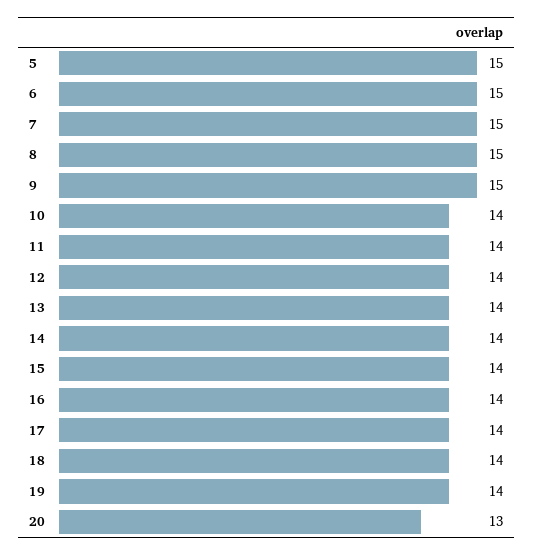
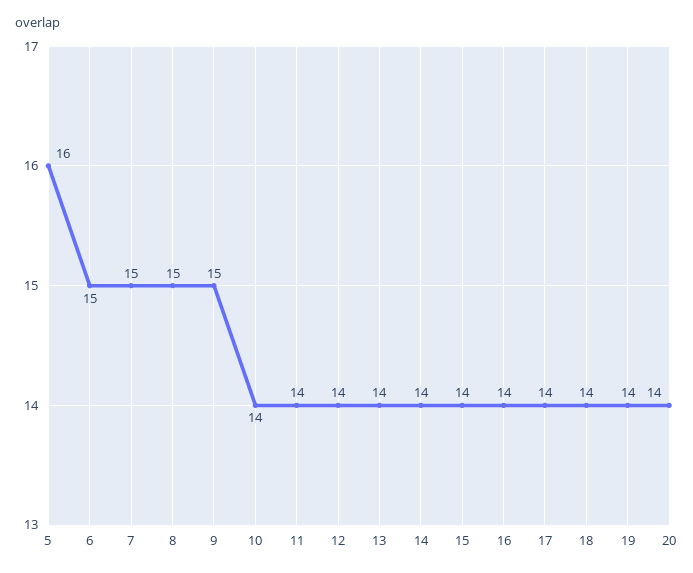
5: 15 -> 16
20: 13 -> 14

